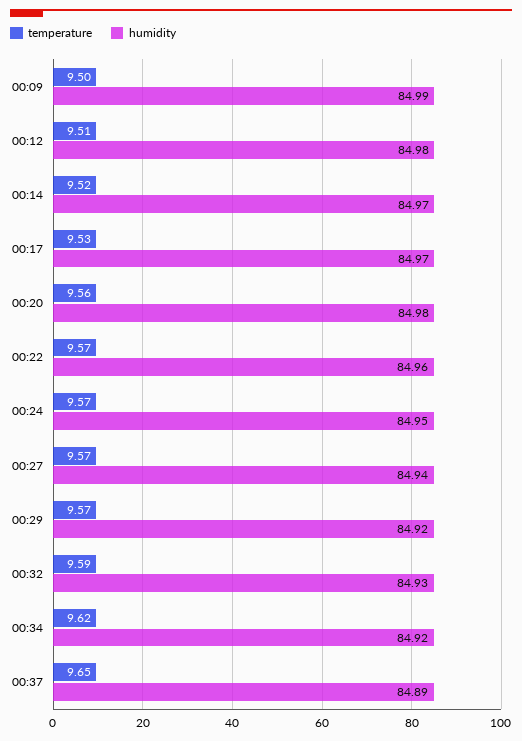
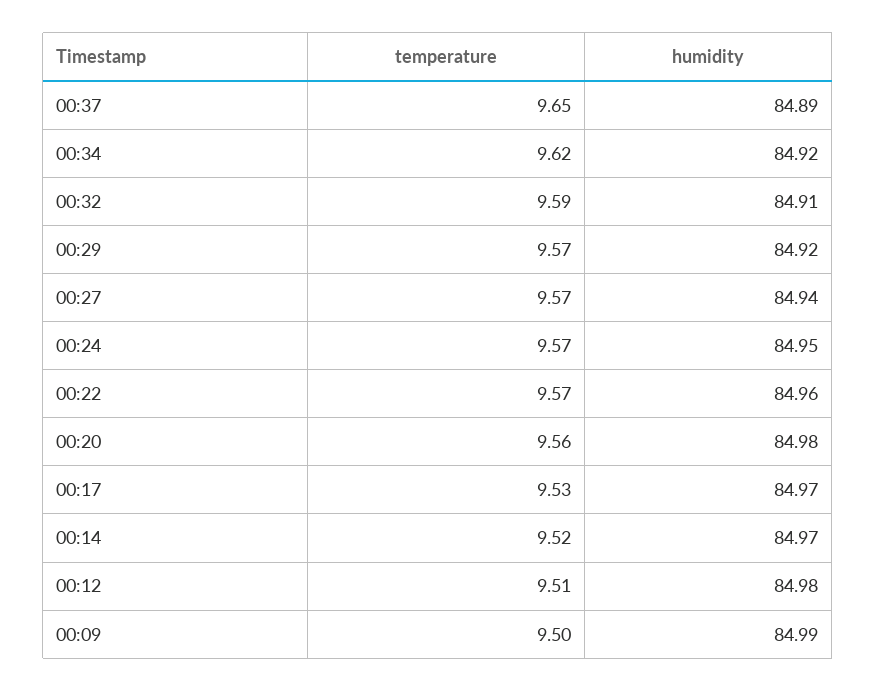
humidity, 00:32: 84.93 -> 84.91

